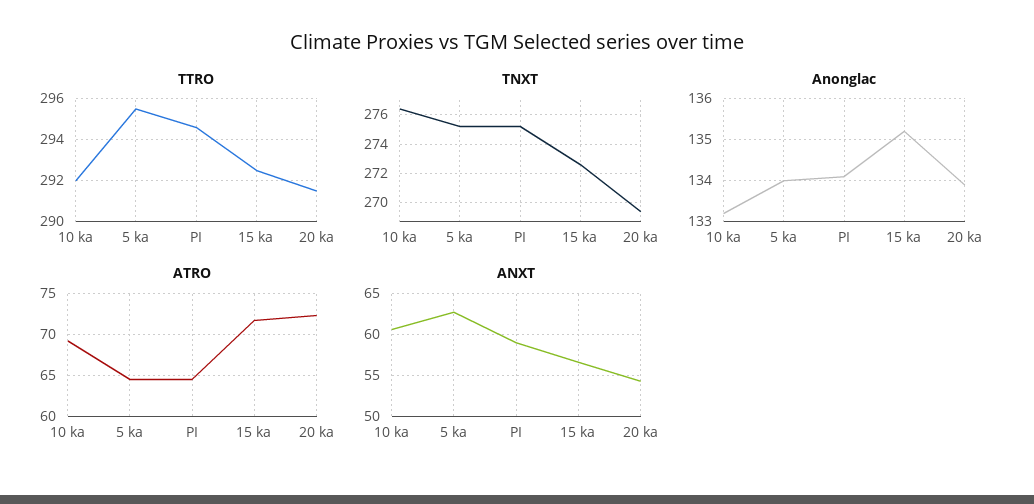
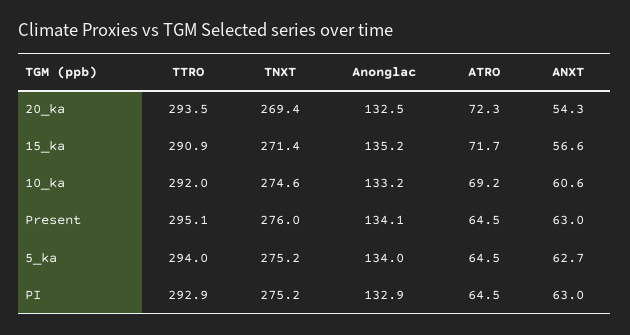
TTRO, 5 ka: 295.5 -> 294
TTRO, PI: 294.5 -> 292.9
TTRO, 15 ka: 292.5 -> 290.9
TTRO, 20 ka: 291.5 -> 293.5
TNXT, 10 ka: 276.5 -> 274.6
TNXT, 15 ka: 272.5 -> 271.4
Anonglac, PI: 134 -> 132.9
Anonglac, 20 ka: 134 -> 132.5
ANXT, PI: 59 -> 63
TTRO, Present: none -> 295.1
TNXT, Present: none -> 276
Anonglac, Present: none -> 134.1
ATRO, Present: none -> 64.5
ANXT, Present: none -> 63

